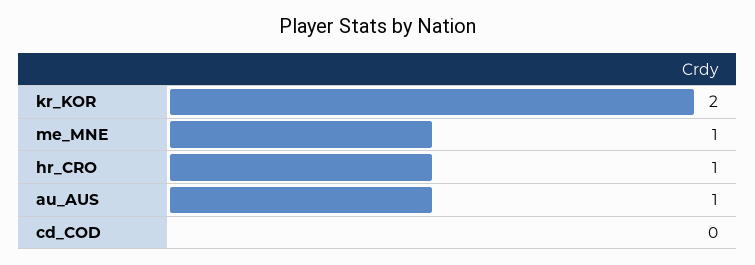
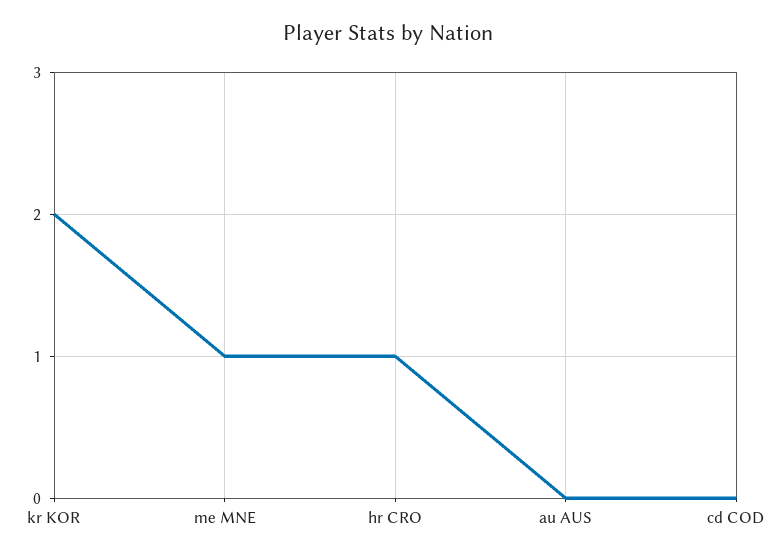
au_AUS: 1 -> 0

